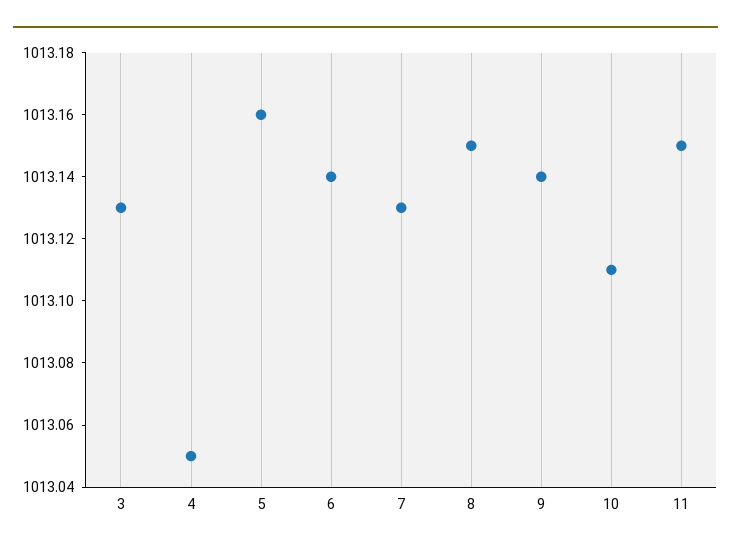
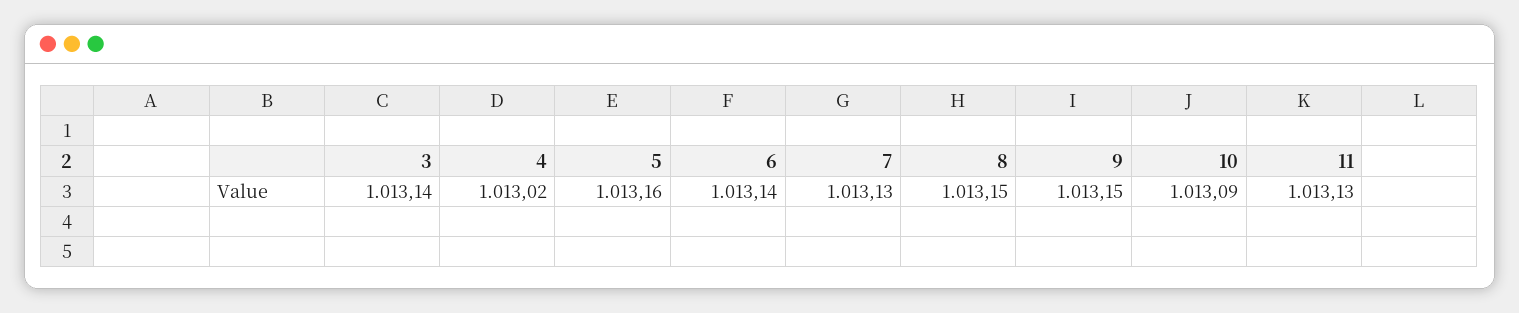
3: 1013.13 -> 1013.14
4: 1013.05 -> 1013.02
9: 1013.14 -> 1013.15
10: 1013.11 -> 1013.09
11: 1013.15 -> 1013.13

